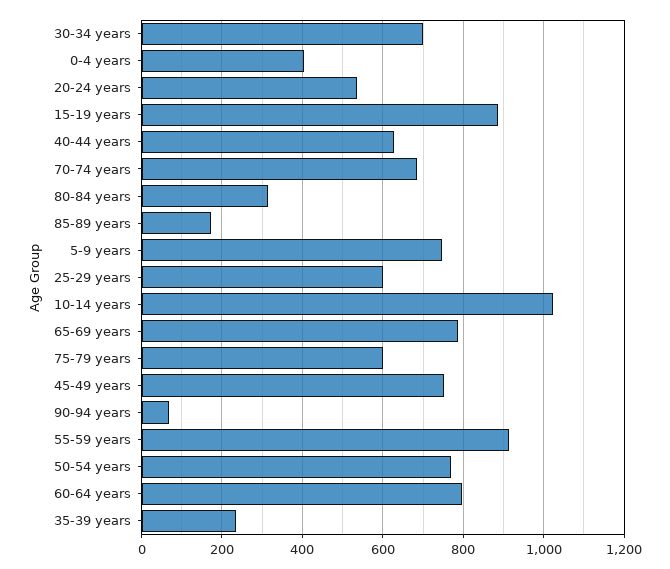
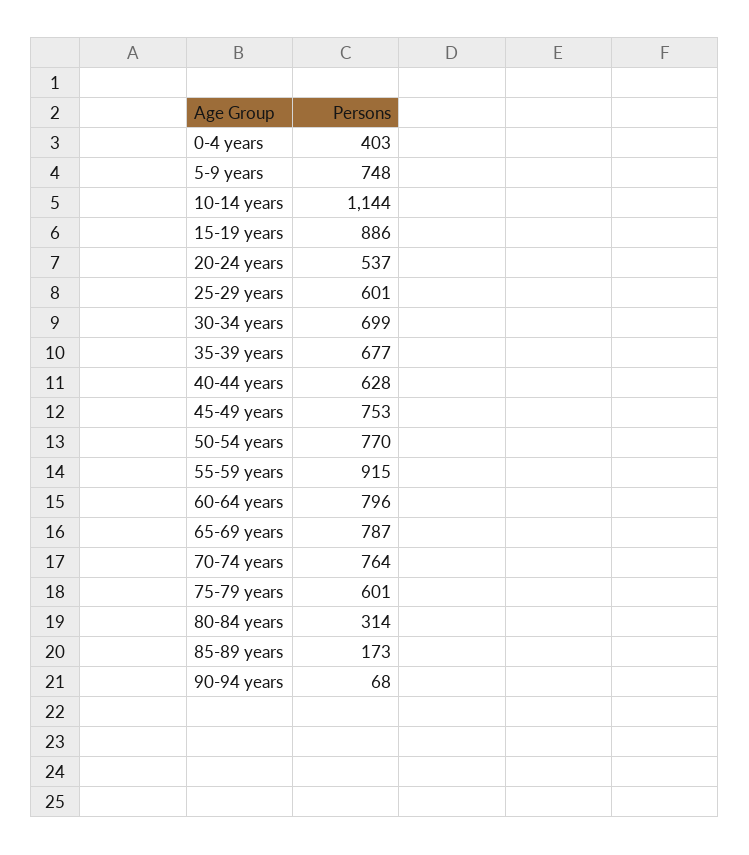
70-74 years: 680 -> 764
10-14 years: 1020 -> 1144
35-39 years: 240 -> 677

